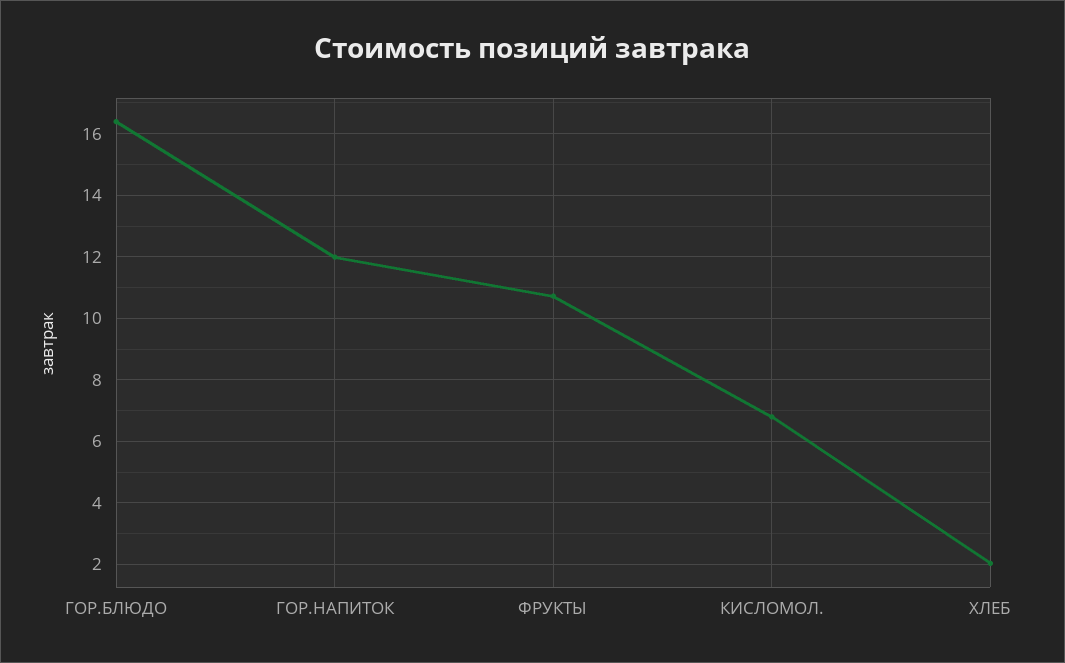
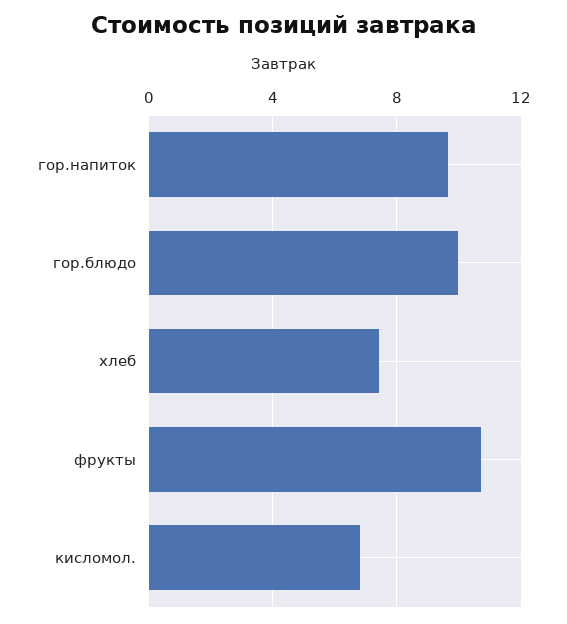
ГОР.БЛЮДО: 16.4 -> 10
ГОР.НАПИТОК: 12 -> 9.5
ХЛЕБ: 2 -> 7.5

